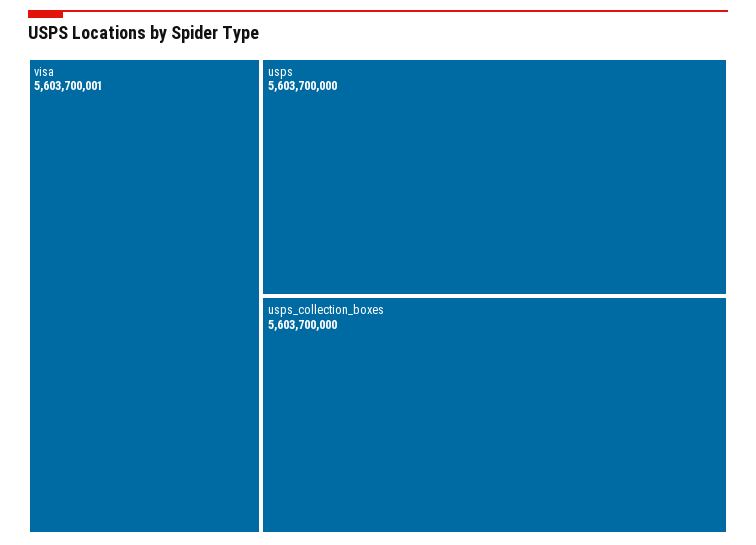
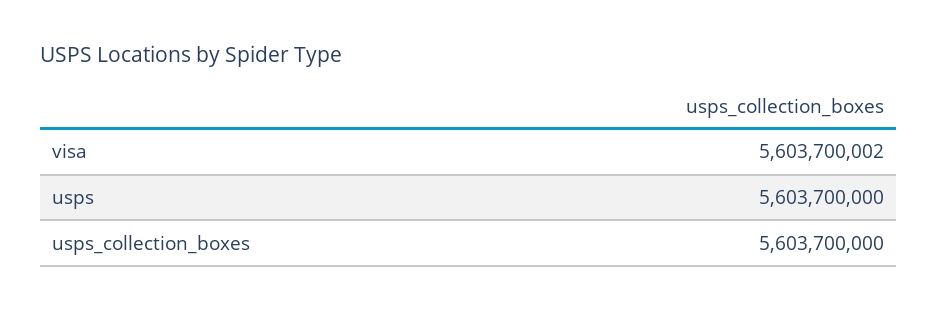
visa: 5603700001 -> 5603700002

